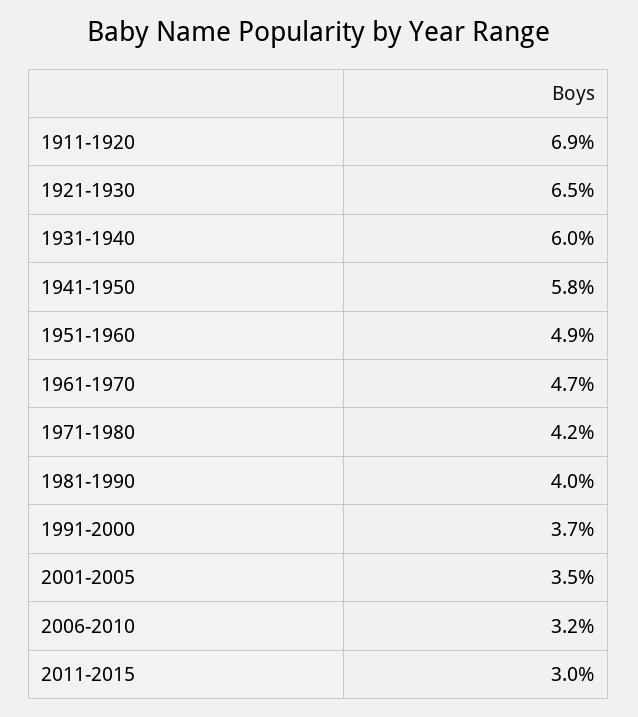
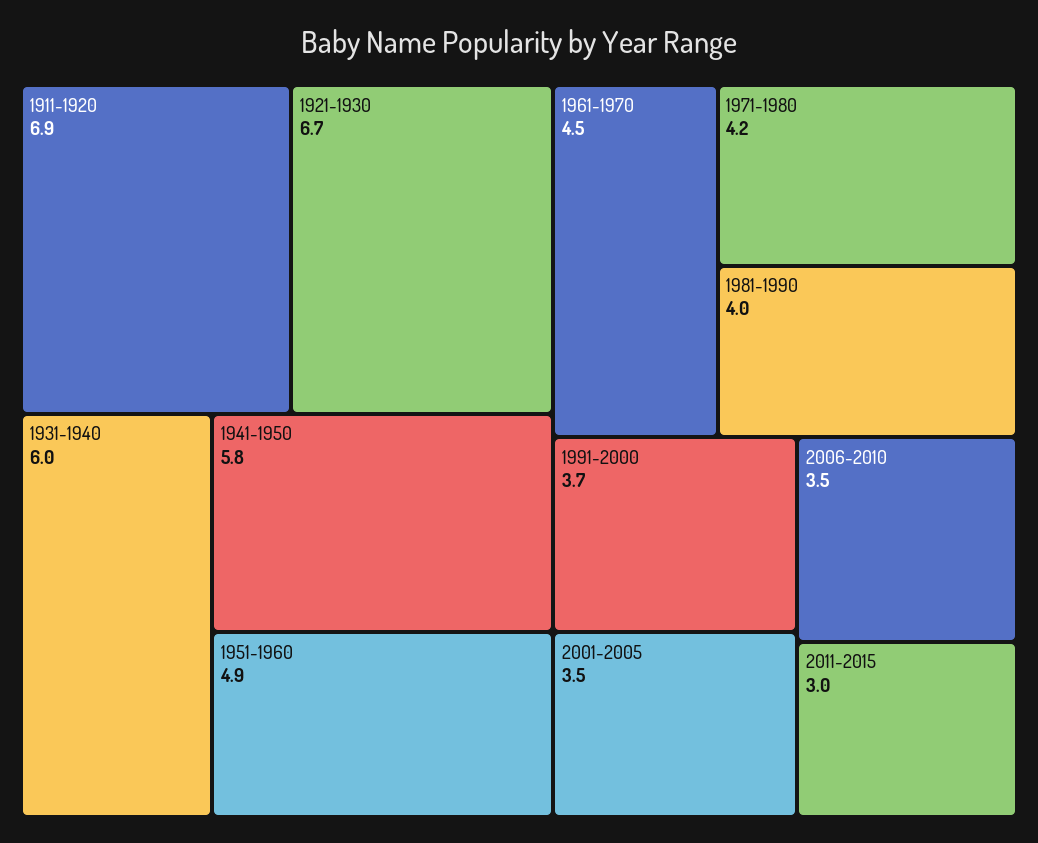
1921-1930: 6.5 -> 6.7
1961-1970: 4.7 -> 4.5
2006-2010: 3.2 -> 3.5

